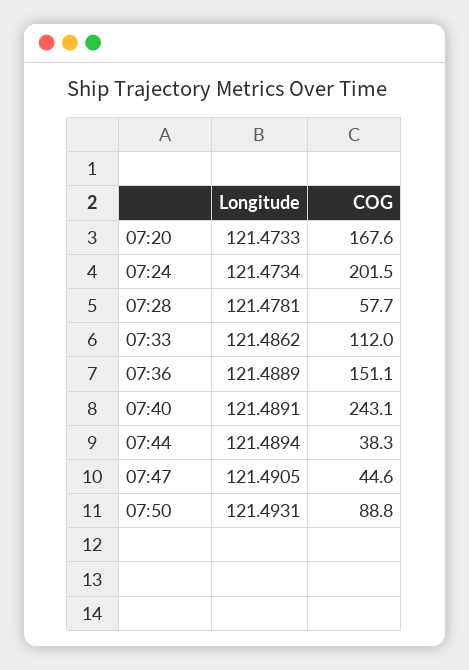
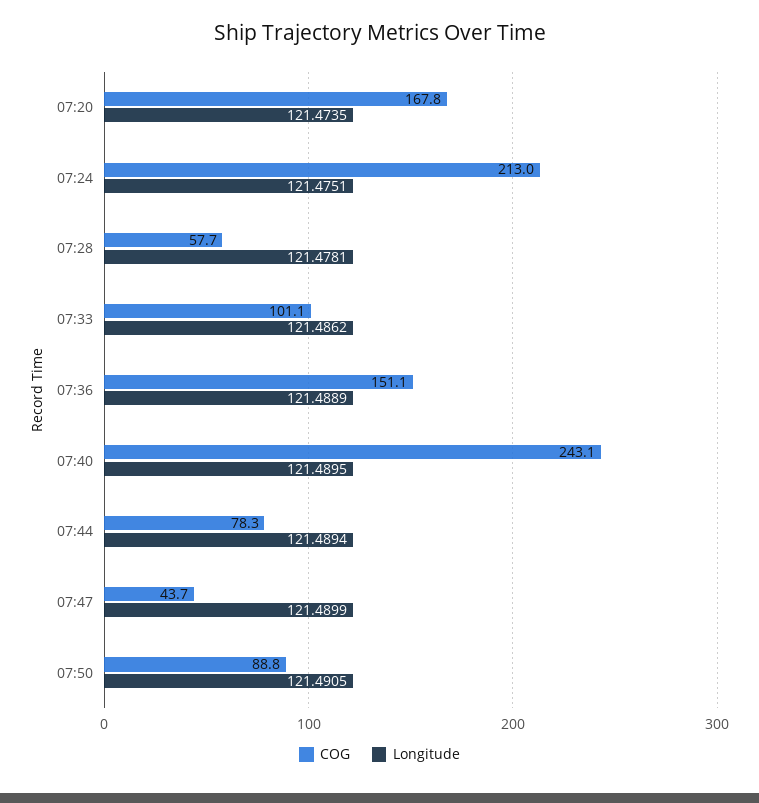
Longitude, 07:20: 121.4733 -> 121.4735
COG, 07:20: 167.6 -> 167.8
Longitude, 07:24: 121.4734 -> 121.4751
COG, 07:24: 201.5 -> 213
COG, 07:33: 112 -> 101.1
Longitude, 07:40: 121.4891 -> 121.4895
COG, 07:44: 38.3 -> 78.3
Longitude, 07:47: 121.4905 -> 121.4899
COG, 07:47: 44.6 -> 43.7
Longitude, 07:50: 121.4931 -> 121.4905

